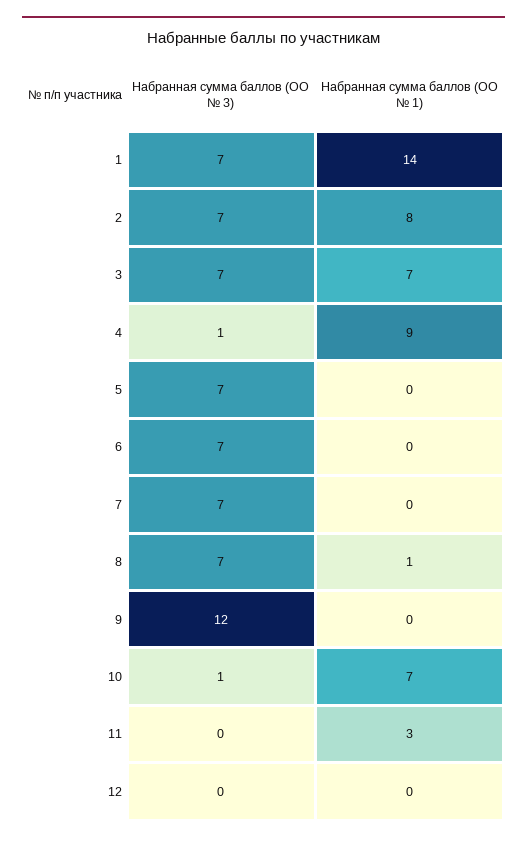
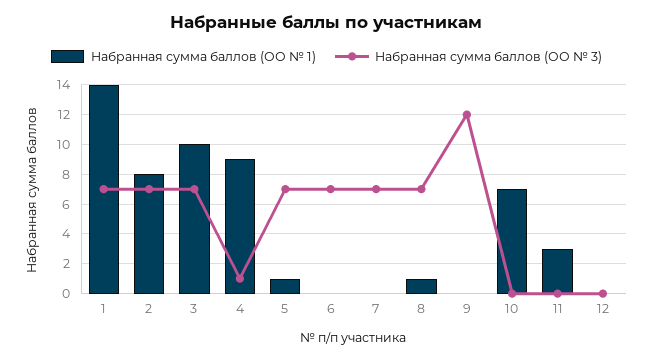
Набранная сумма баллов (ОО № 1), 3: 7 -> 10
Набранная сумма баллов (ОО № 1), 5: 0 -> 1
Набранная сумма баллов (ОО № 3), 10: 1 -> 0

